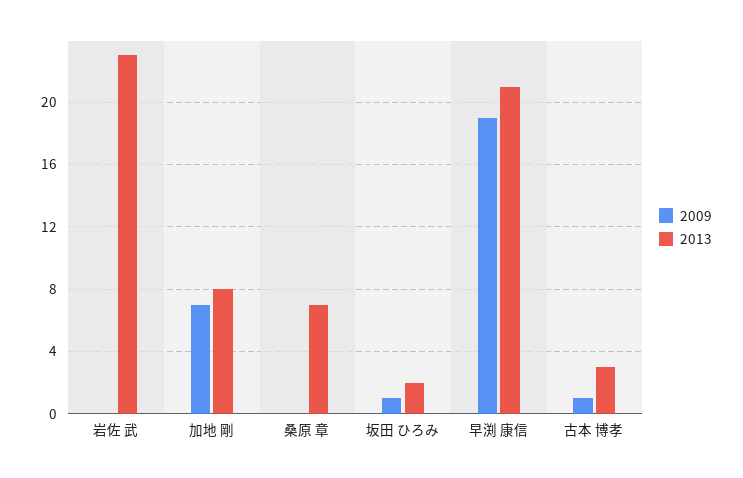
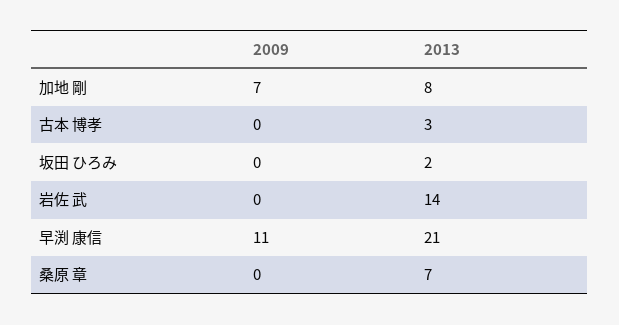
2013, 岩佐 武: 23 -> 14
2009, 坂田 ひろみ: 1 -> 0
2009, 早渕 康信: 19 -> 11
2009, 古本 博孝: 1 -> 0

